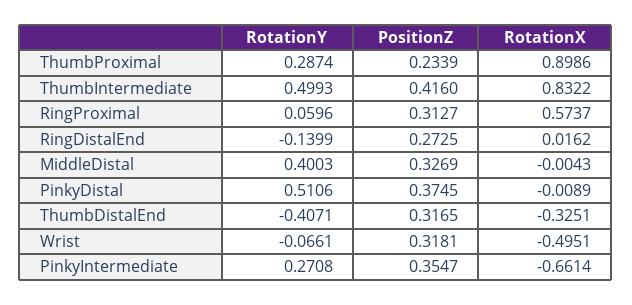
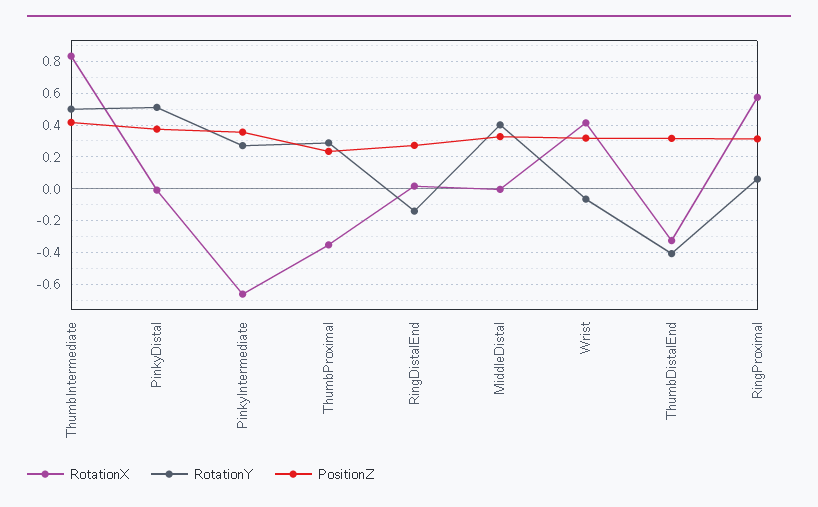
RotationX, ThumbProximal: 0.8986 -> -0.35
RotationX, Wrist: -0.4951 -> 0.4

